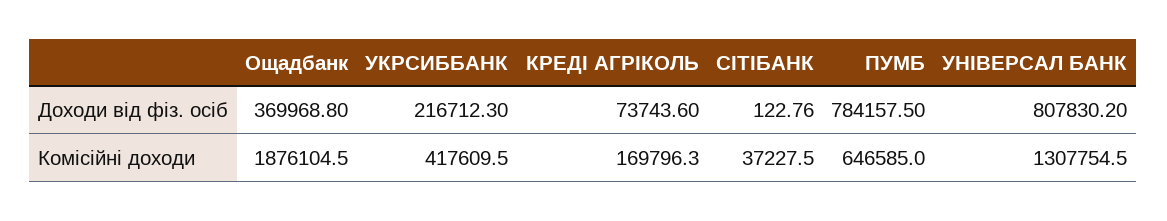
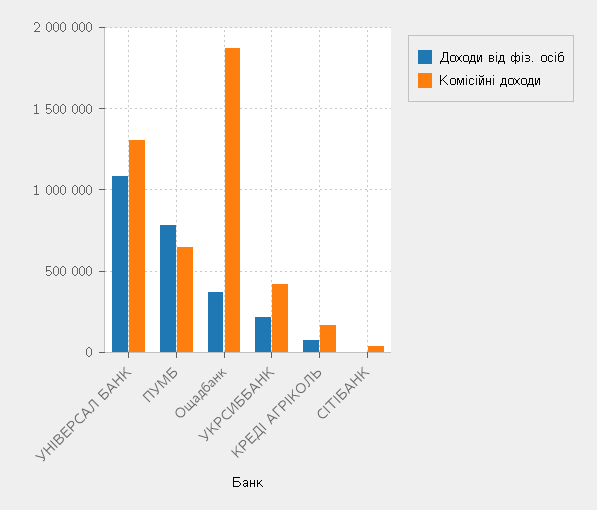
Доходи від фіз. осіб, УНІВЕРСАЛ БАНК: 807830.2 -> 1100000

